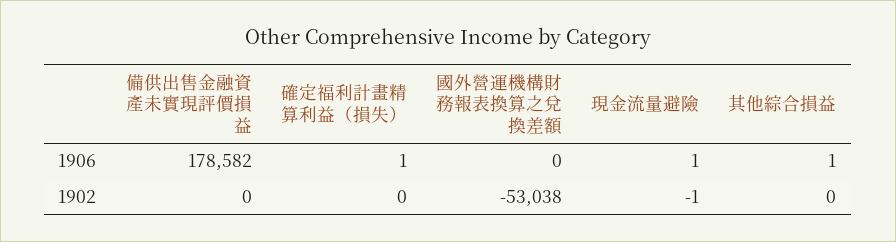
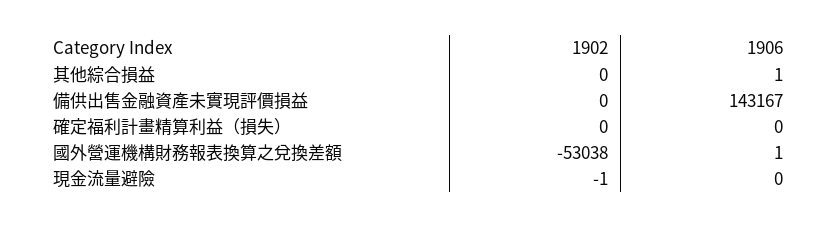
備供出售金融資產未實現評價損益, 1906: 178582 -> 143167
確定福利計畫精算利益（損失）, 1906: 1 -> 0
國外營運機構財務報表換算之兌換差額, 1906: 0 -> 1
現金流量避險, 1906: 1 -> 0

